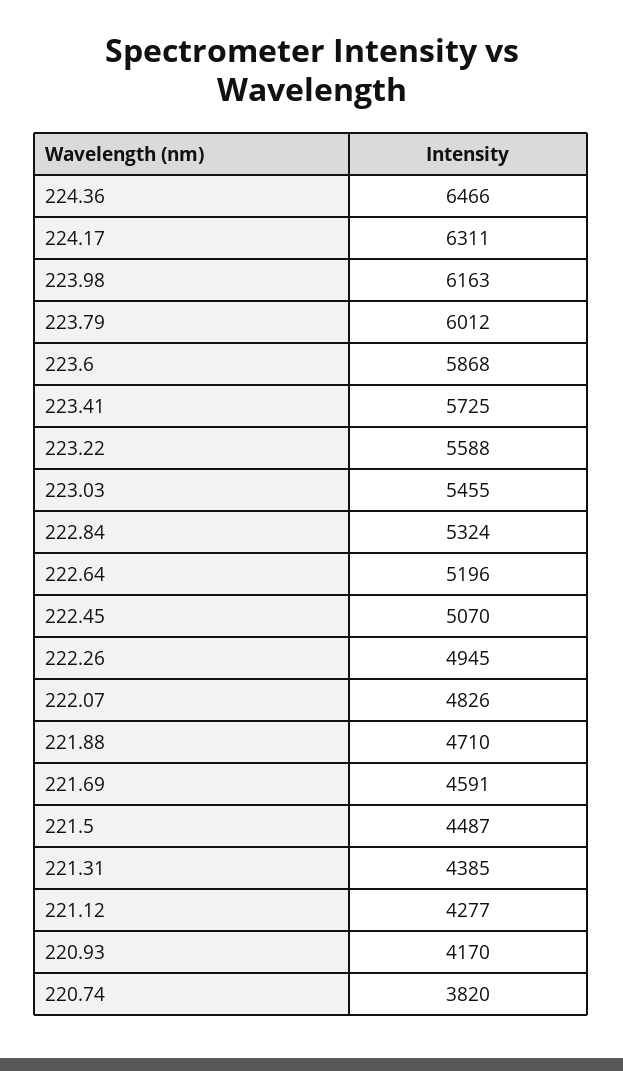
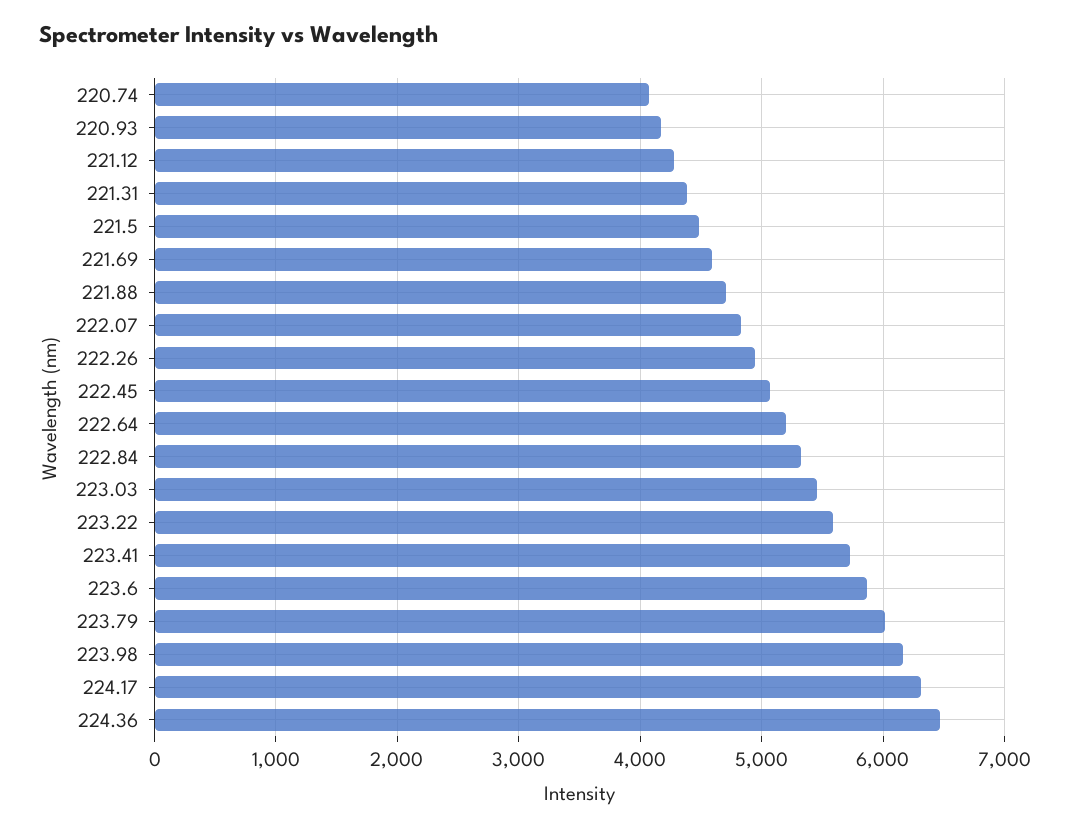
220.74: 3820 -> 4100

